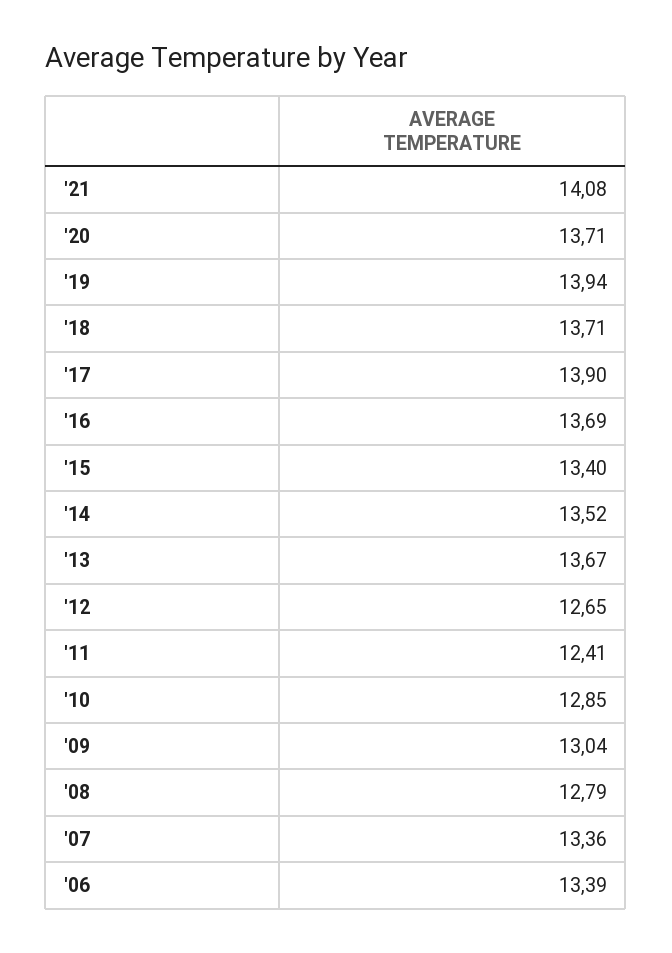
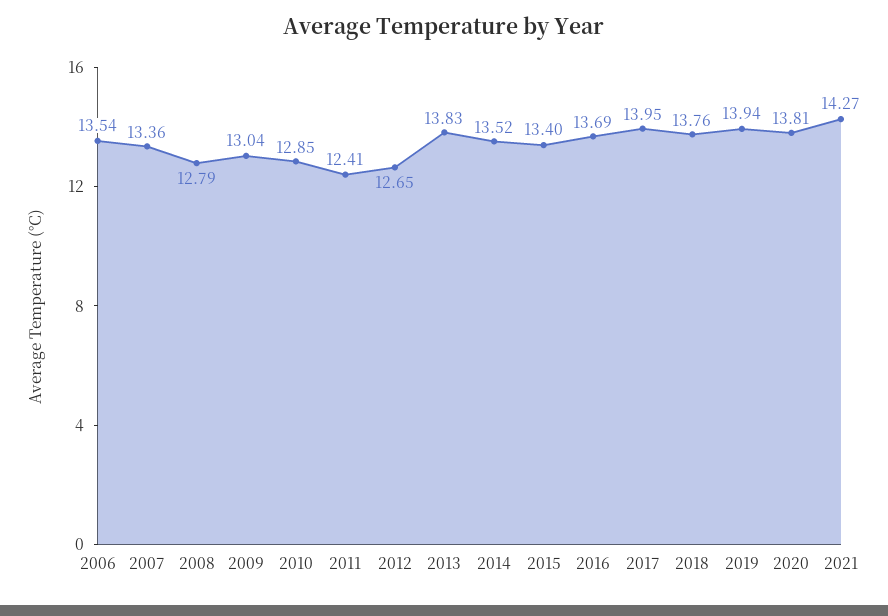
'21: 14.08 -> 14.27
'20: 13.71 -> 13.81
'18: 13.71 -> 13.76
'17: 13.9 -> 13.95
'13: 13.67 -> 13.83
'06: 13.39 -> 13.54

